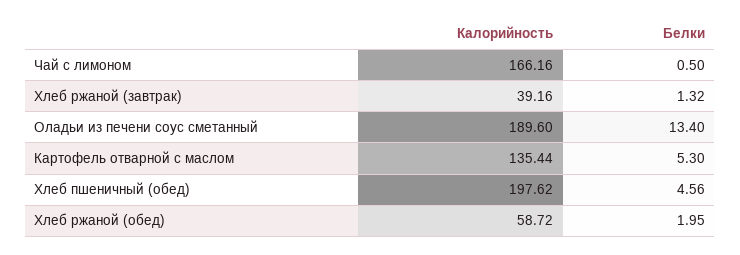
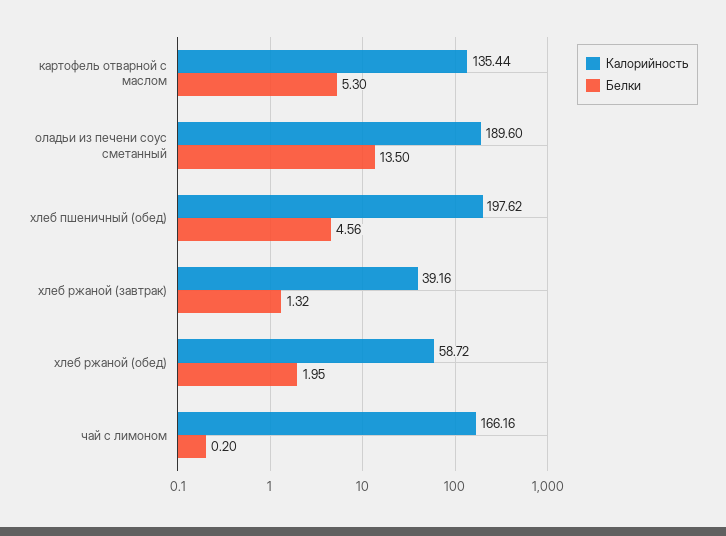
Белки, Чай с лимоном: 0.5 -> 0.2
Белки, Оладьи из печени соус сметанный: 13.4 -> 13.5

